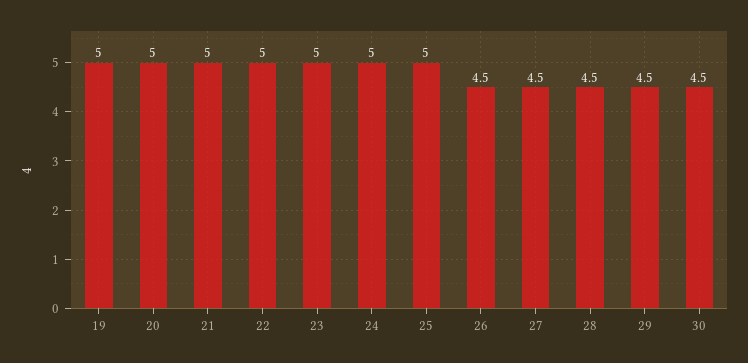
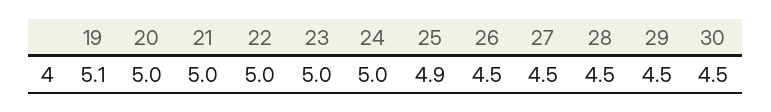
19: 5 -> 5.1
25: 5 -> 4.9

